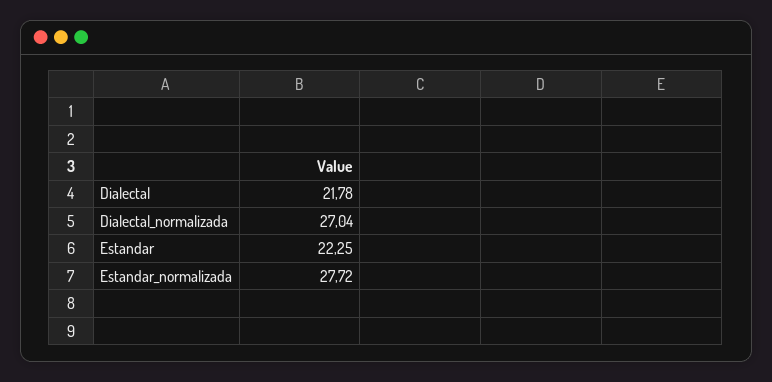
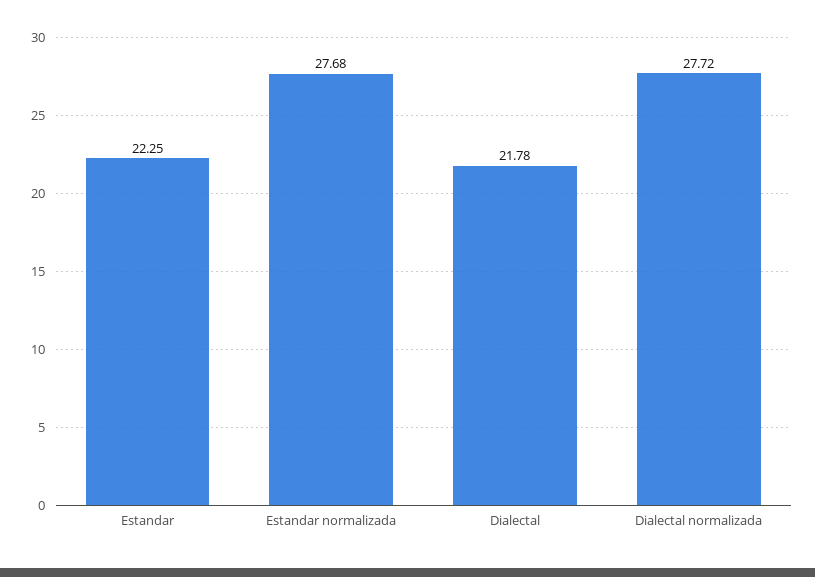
Dialectal_normalizada: 27.04 -> 27.72
Estandar_normalizada: 27.72 -> 27.68

